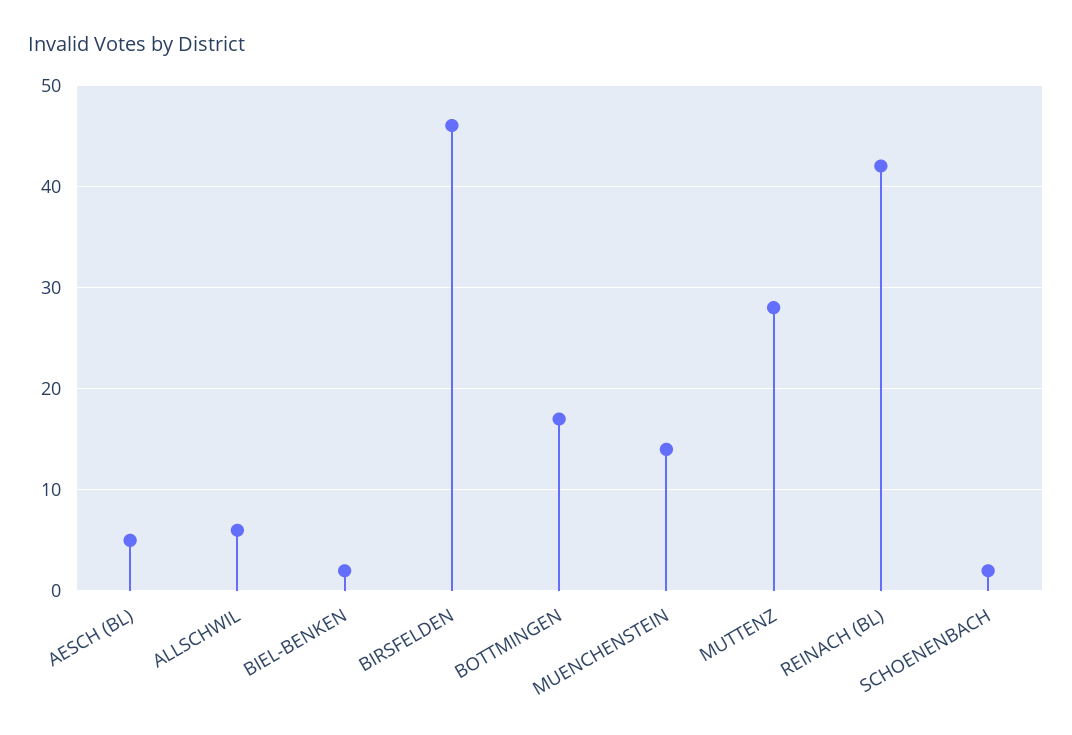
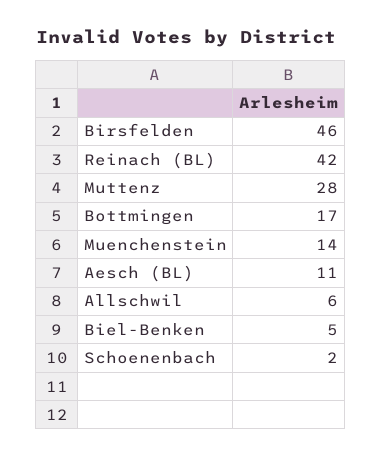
AESCH (BL): 5 -> 11
BIEL-BENKEN: 2 -> 5

